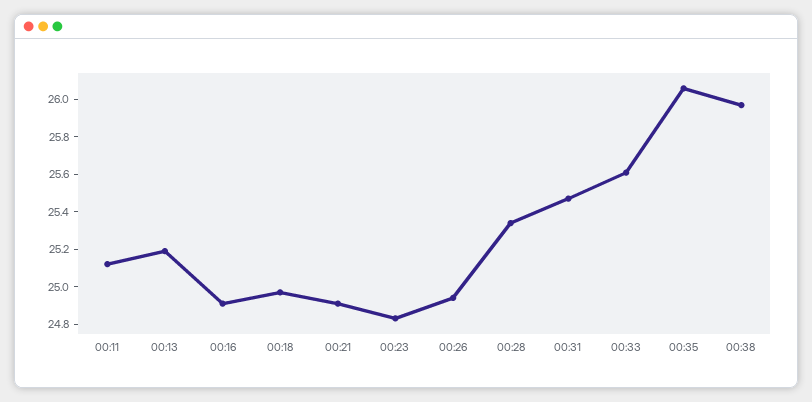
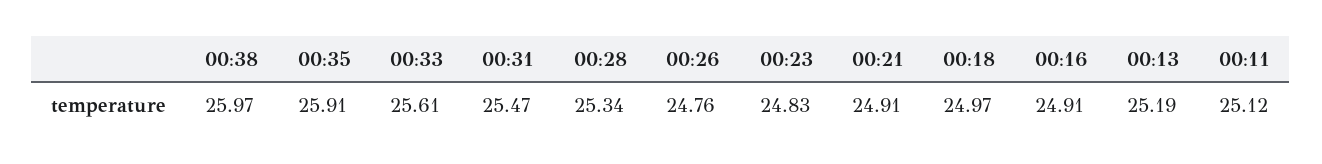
00:26: 24.95 -> 24.76
00:35: 26.05 -> 25.91

